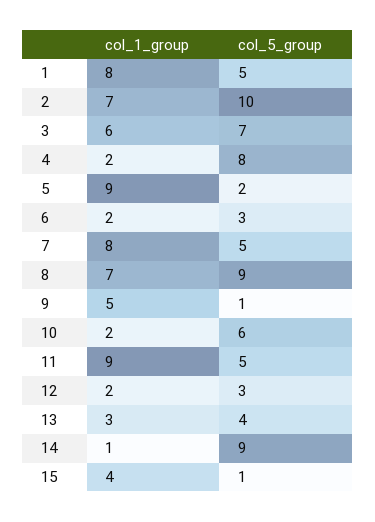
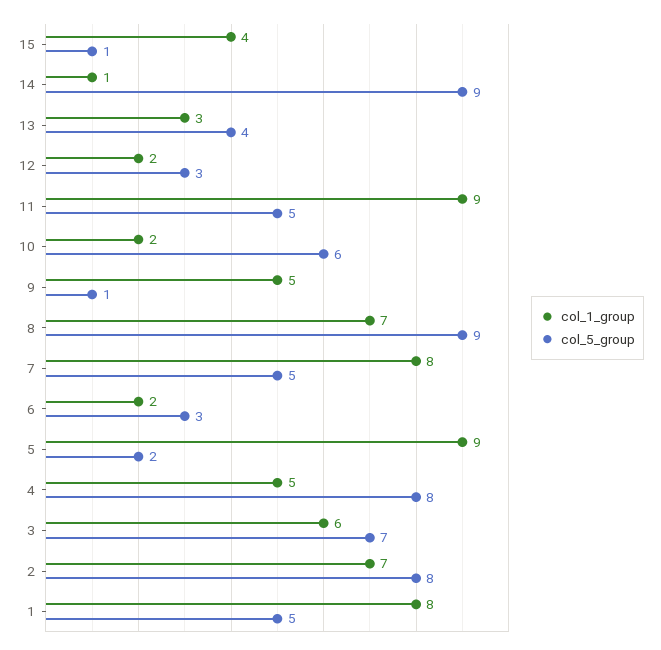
col_5_group, 2: 10 -> 8
col_1_group, 4: 2 -> 5

